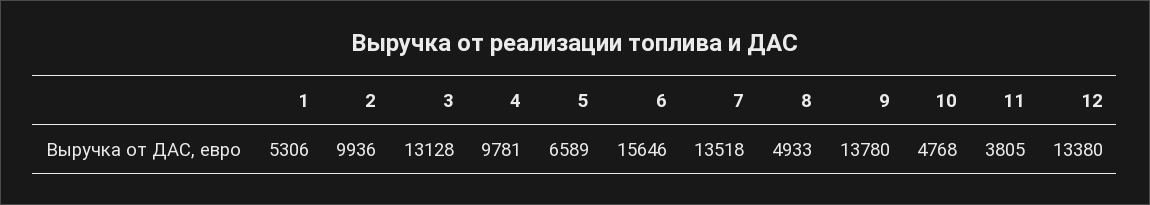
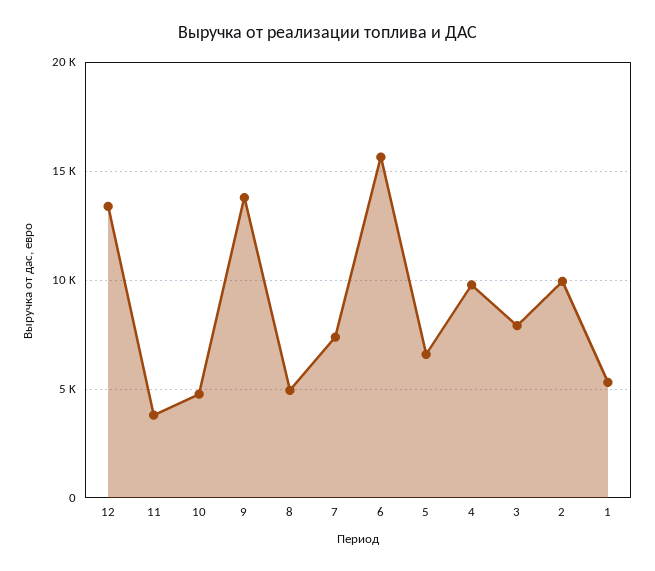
3: 13128 -> 8000
7: 13518 -> 7500

